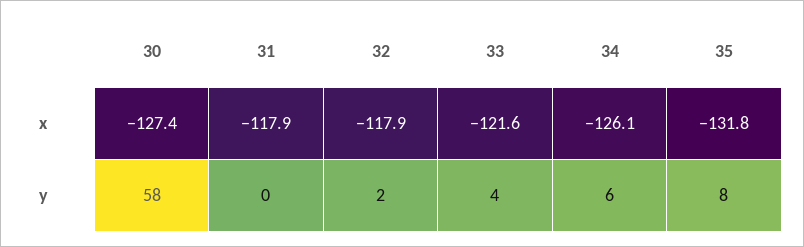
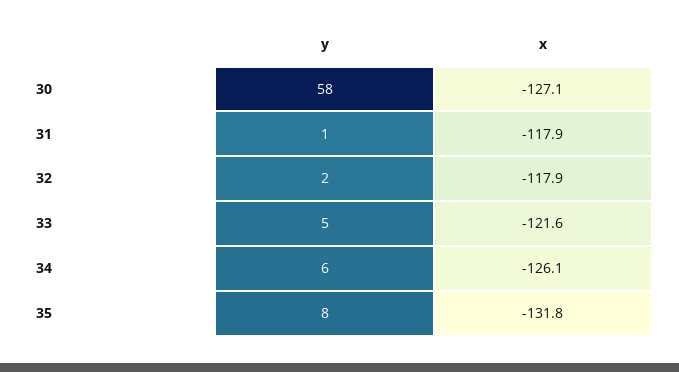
30, x: -127.4 -> -127.1
31, y: 0 -> 1
33, y: 4 -> 5

